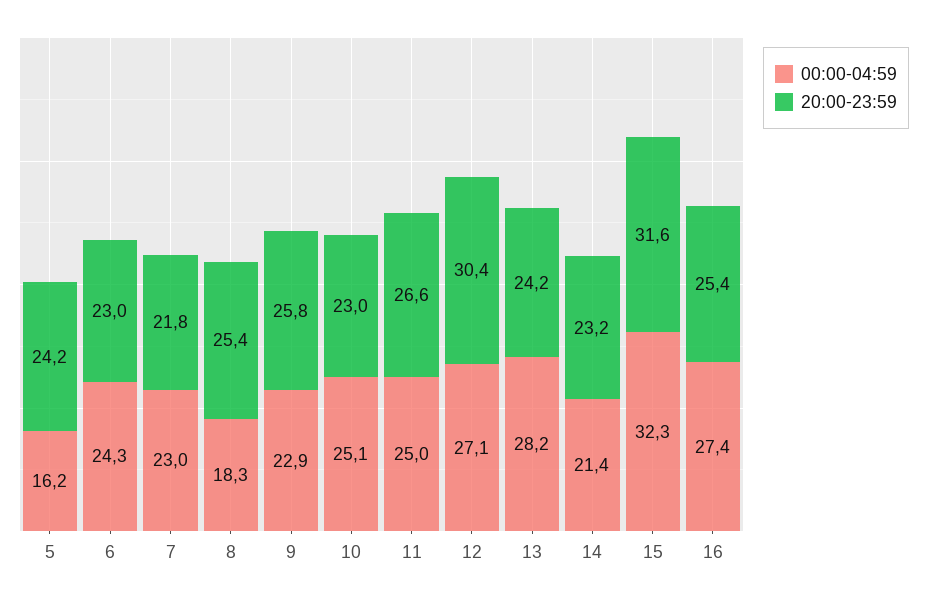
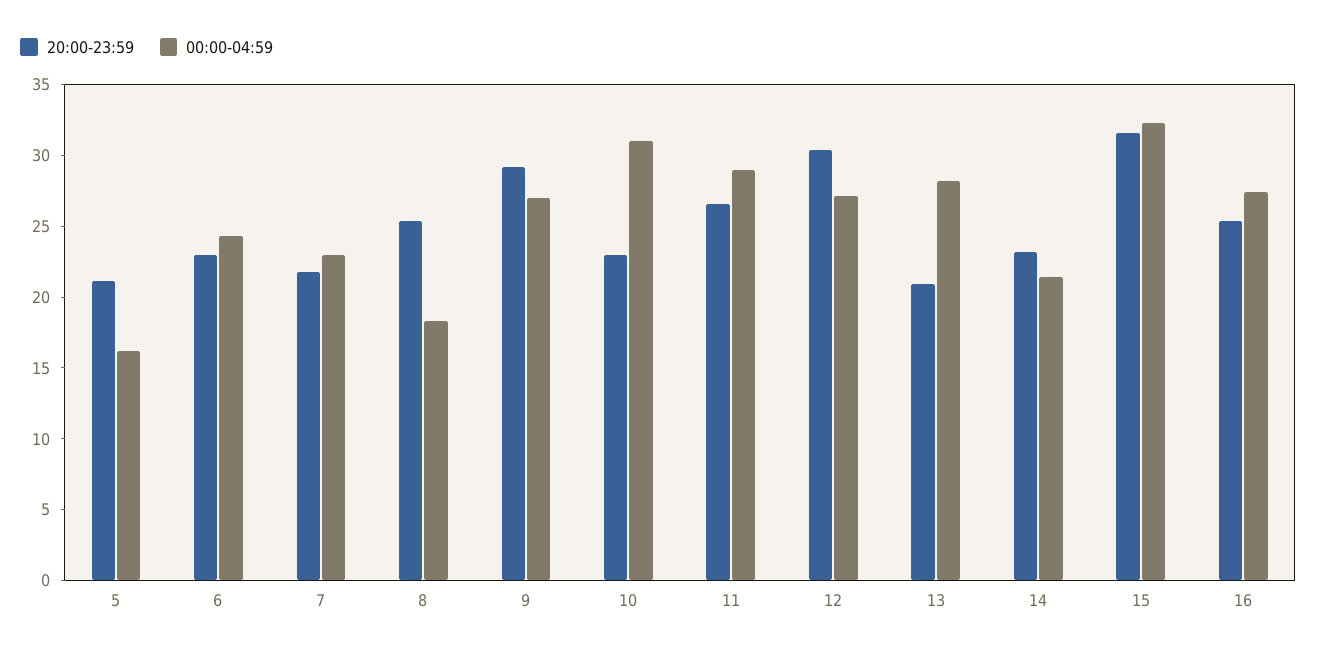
20:00-23:59, 5: 24.2 -> 21
00:00-04:59, 9: 22.9 -> 27
20:00-23:59, 9: 25.8 -> 29
00:00-04:59, 10: 25.1 -> 31
00:00-04:59, 11: 25 -> 29
20:00-23:59, 13: 24.2 -> 21

